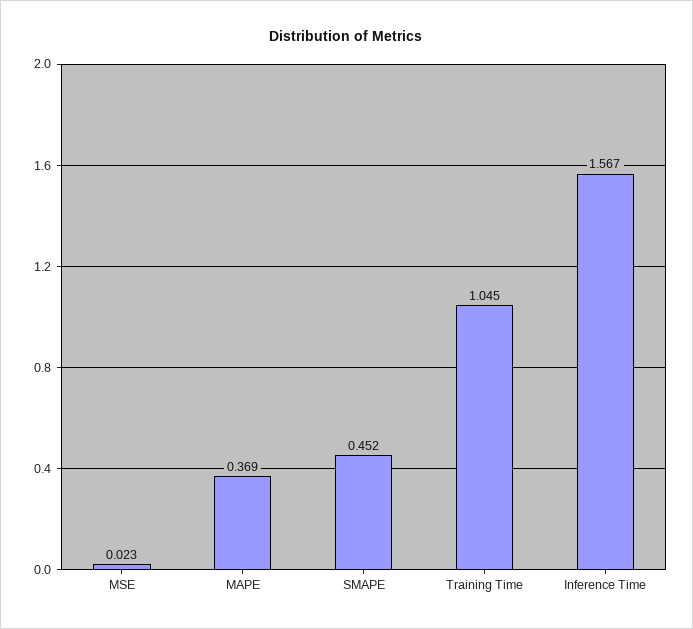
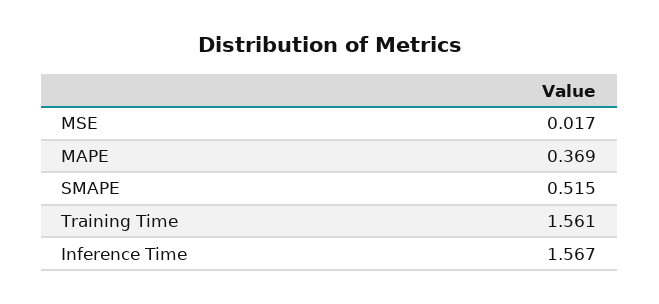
MSE: 0.023 -> 0.017
SMAPE: 0.452 -> 0.515
Training Time: 1.045 -> 1.561

